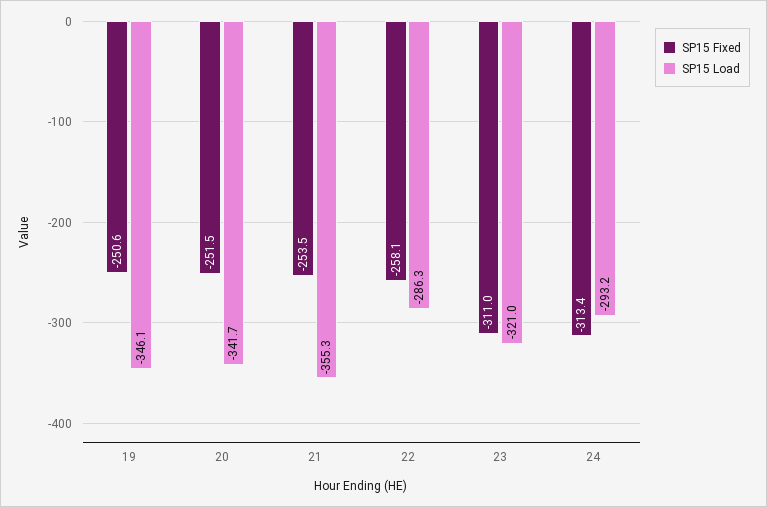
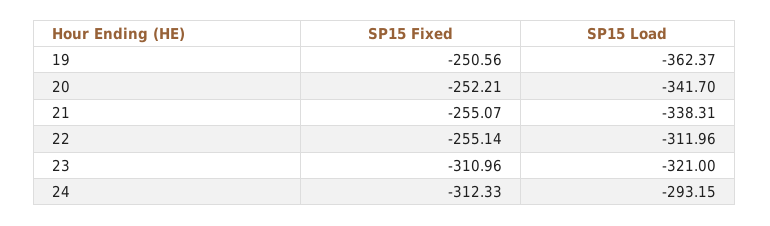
SP15 Load, 19: -346.1 -> -362.37
SP15 Fixed, 20: -251.5 -> -252.21
SP15 Fixed, 21: -253.5 -> -255.07
SP15 Load, 21: -355.3 -> -338.31
SP15 Fixed, 22: -258.1 -> -255.14
SP15 Load, 22: -286.3 -> -311.96
SP15 Fixed, 24: -313.4 -> -312.33

